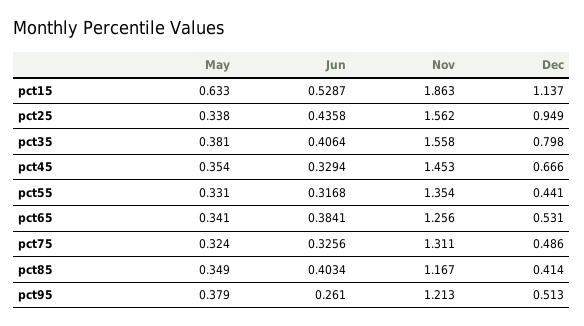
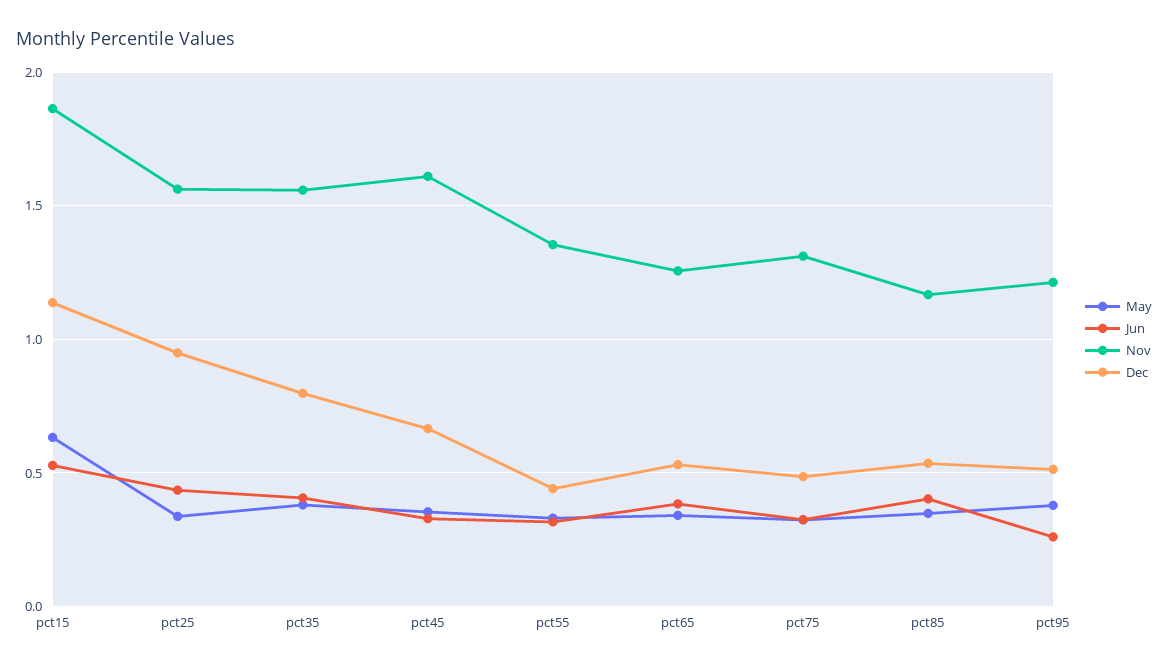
Nov, pct45: 1.453 -> 1.6
Dec, pct85: 0.414 -> 0.55

